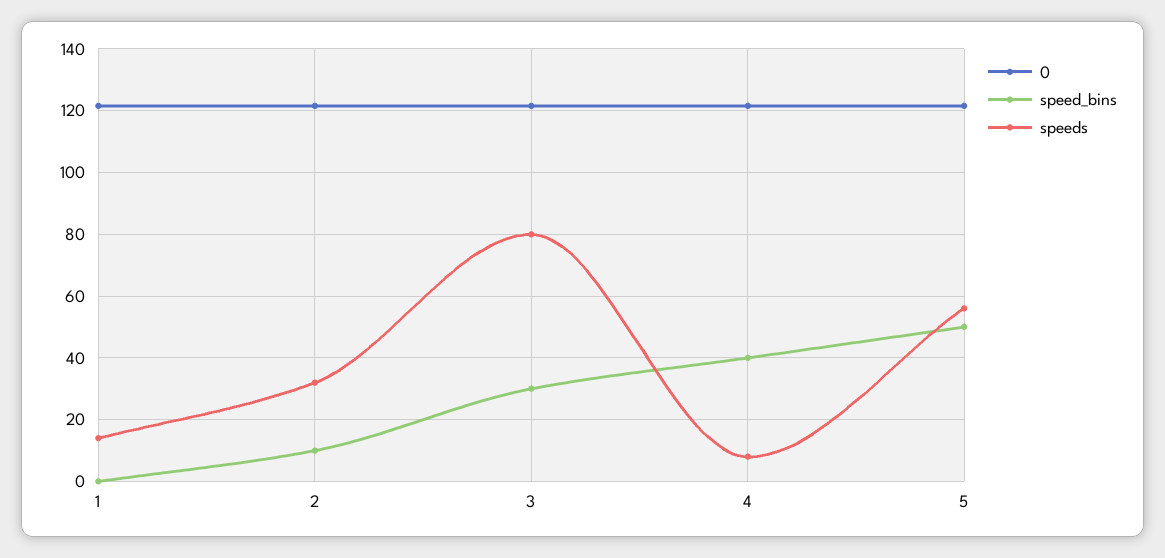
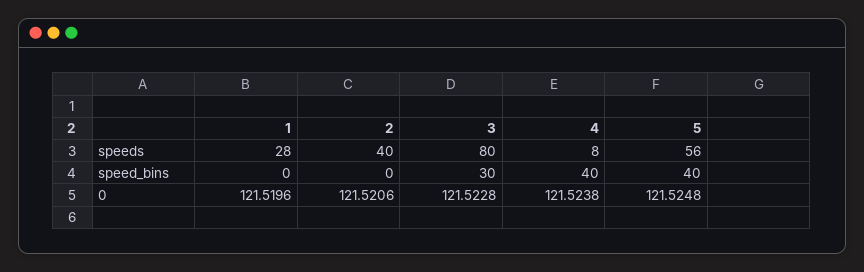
speeds, 1: 14 -> 28
speed_bins, 2: 10 -> 0
speeds, 2: 32 -> 40
speed_bins, 5: 50 -> 40

